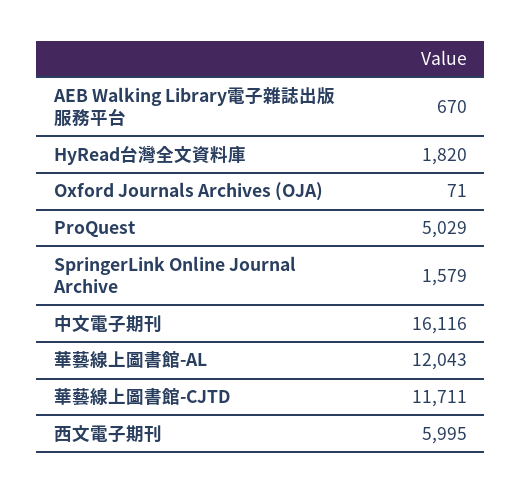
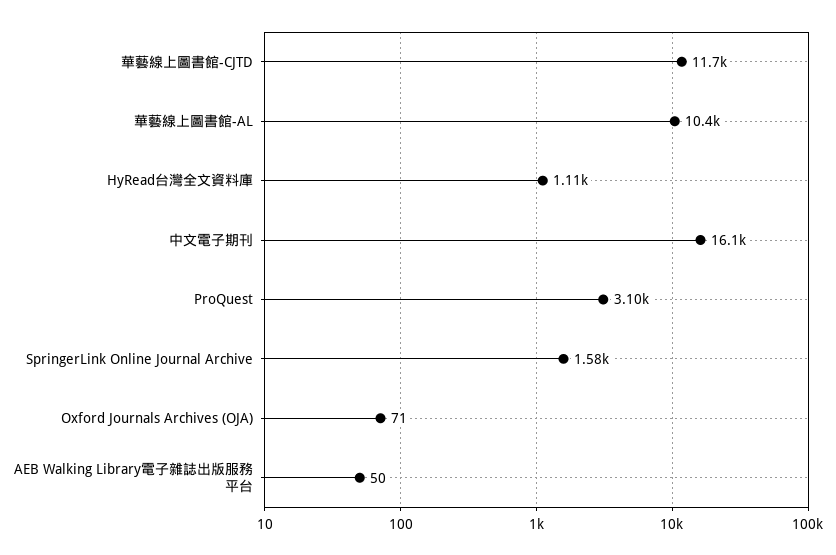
AEB Walking Library電子雜誌出版服務平台: 670 -> 50
HyRead台灣全文資料庫: 1820 -> 1110
ProQuest: 5029 -> 3100
華藝線上圖書館-AL: 12043 -> 10400
西文電子期刊: 5995 -> none

